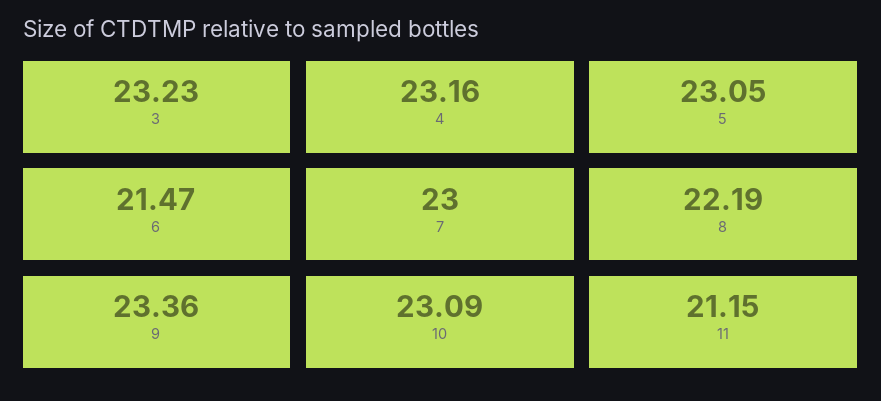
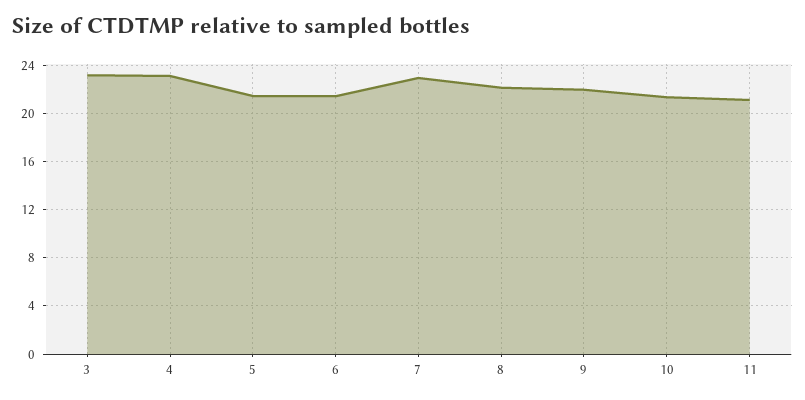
5: 23.05 -> 21.5
9: 23.36 -> 22
10: 23.09 -> 21.5

